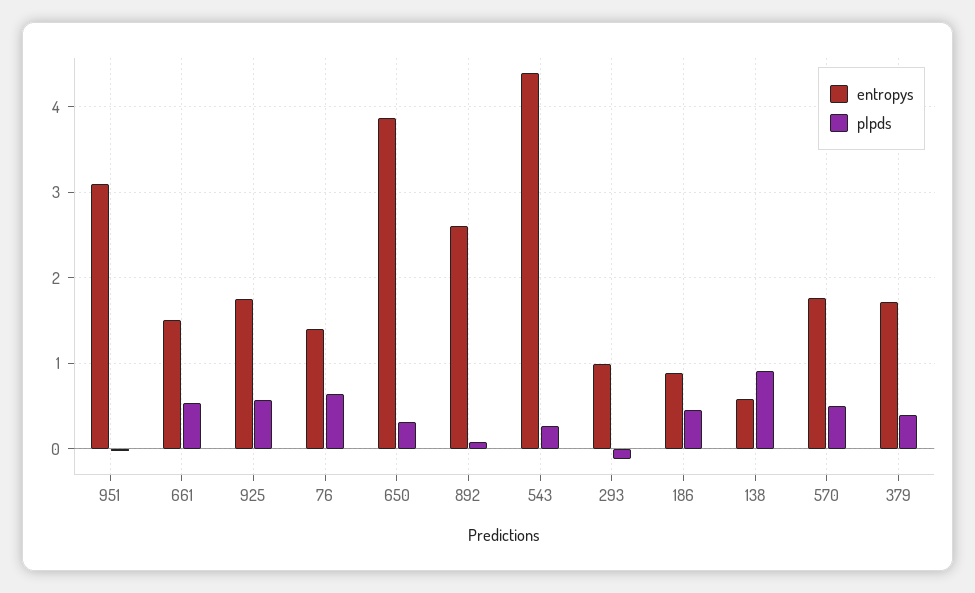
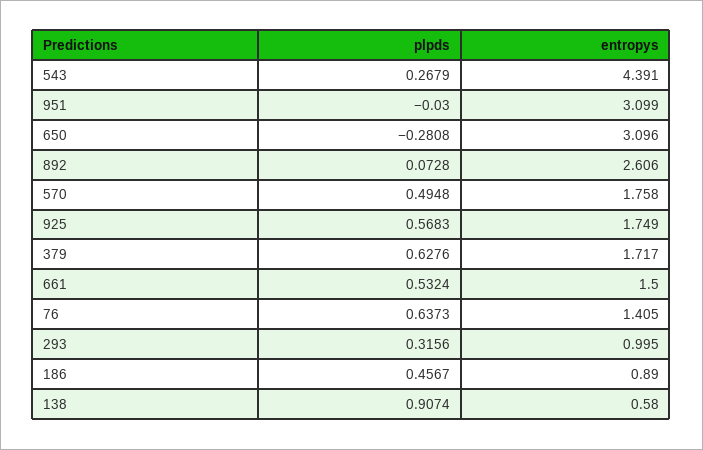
entropys, 650: 3.9 -> 3.096
plpds, 650: 0.3 -> -0.2808
plpds, 293: -0.1 -> 0.3156
plpds, 379: 0.4 -> 0.6276

